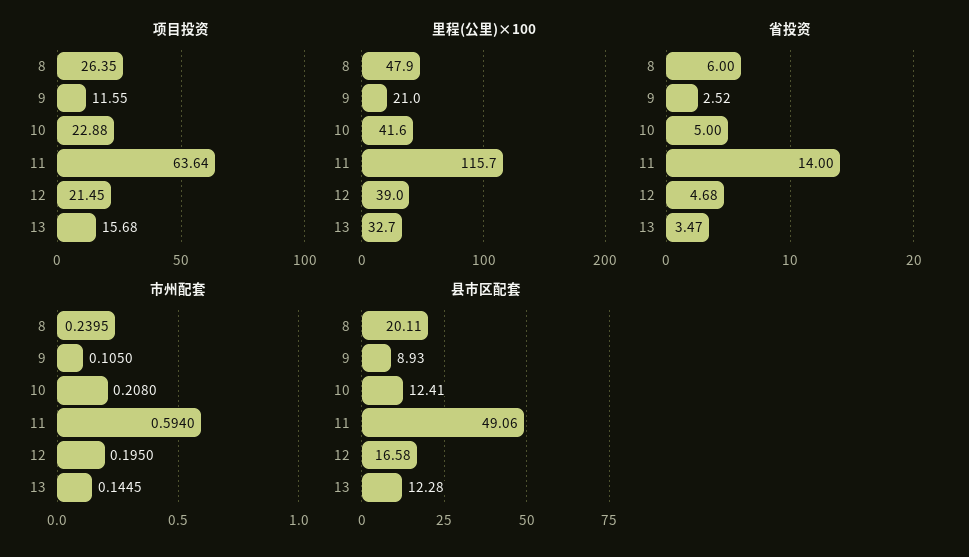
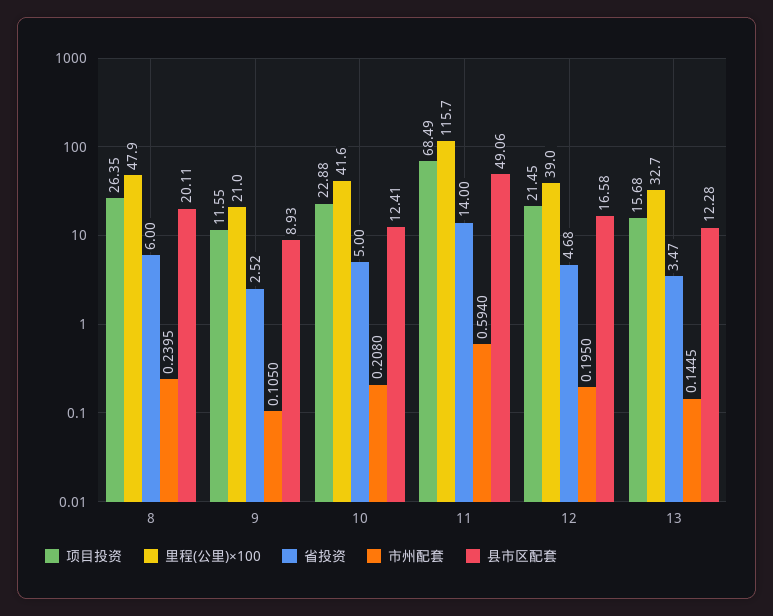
项目投资, 11: 63.64 -> 68.49

